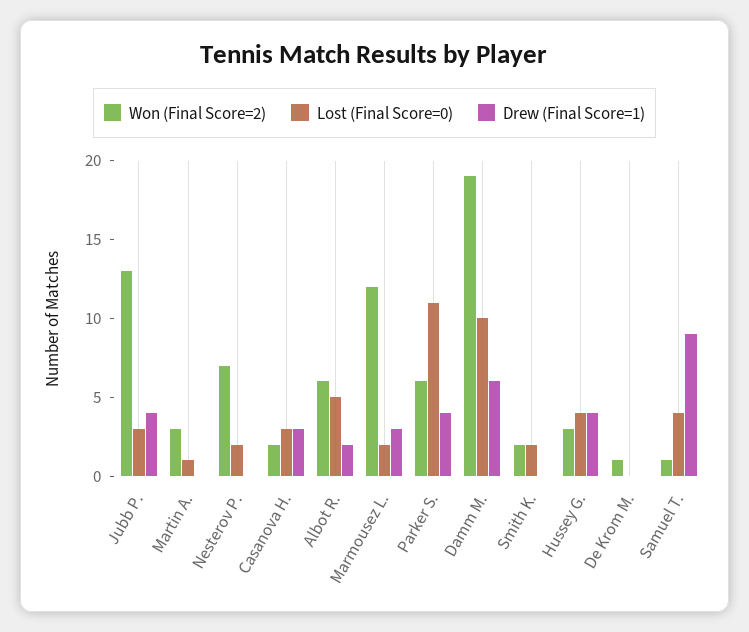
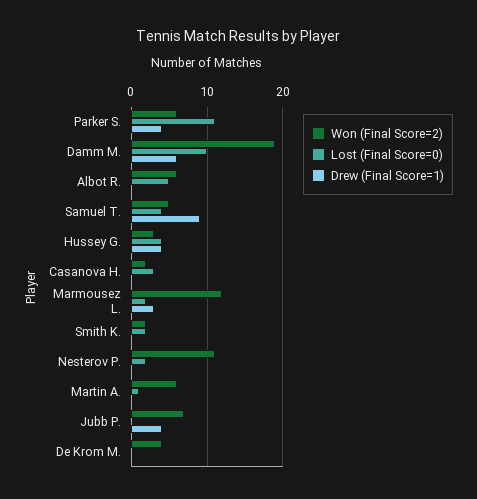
Won (Final Score=2), Jubb P.: 13 -> 7
Lost (Final Score=0), Jubb P.: 3 -> 0
Won (Final Score=2), Martin A.: 3 -> 6
Won (Final Score=2), Nesterov P.: 7 -> 11
Drew (Final Score=1), Casanova H.: 3 -> 0
Drew (Final Score=1), Albot R.: 2 -> 0
Won (Final Score=2), De Krom M.: 1 -> 4
Won (Final Score=2), Samuel T.: 1 -> 5

